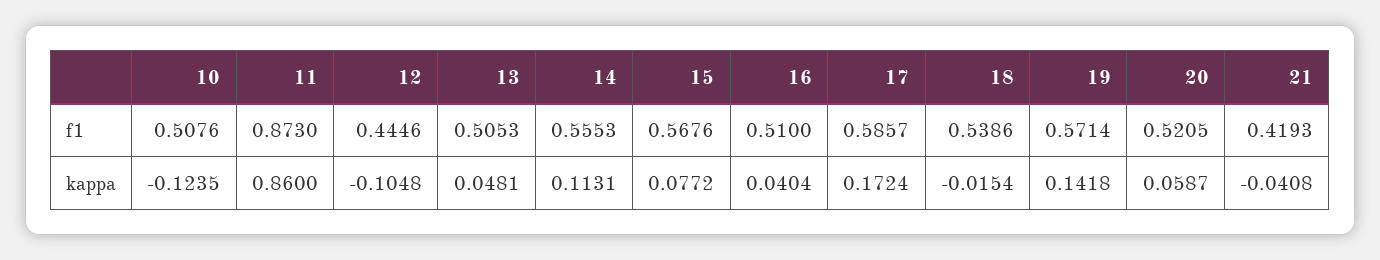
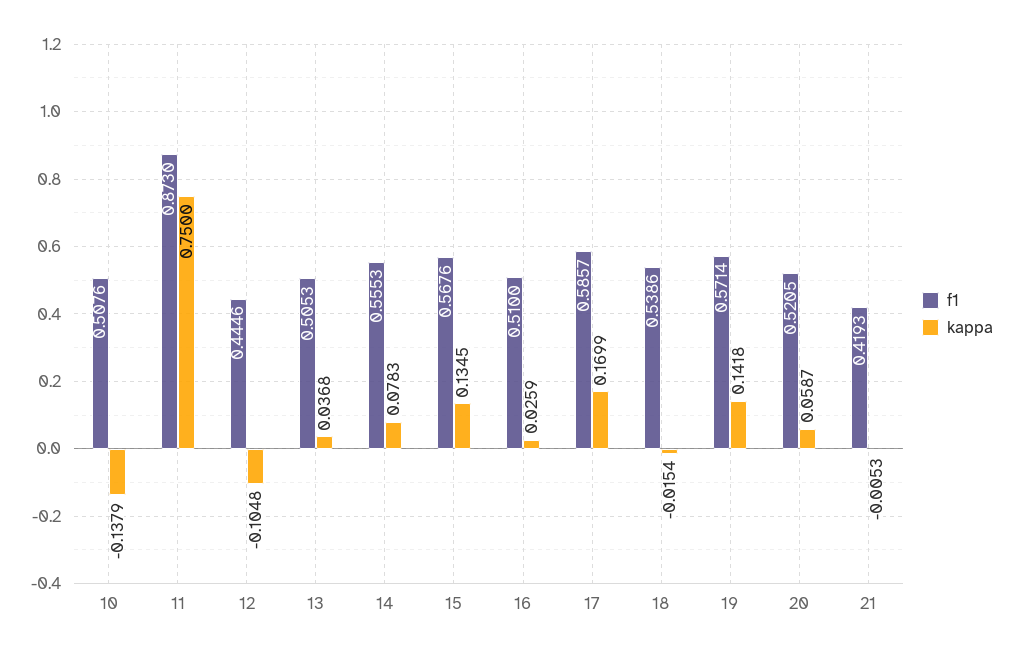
kappa, 10: -0.1235 -> -0.1379
kappa, 11: 0.86 -> 0.75
kappa, 13: 0.0481 -> 0.0368
kappa, 14: 0.1131 -> 0.0783
kappa, 15: 0.0772 -> 0.1345
kappa, 16: 0.0404 -> 0.0259
kappa, 17: 0.1724 -> 0.1699
kappa, 21: -0.0408 -> -0.0053

